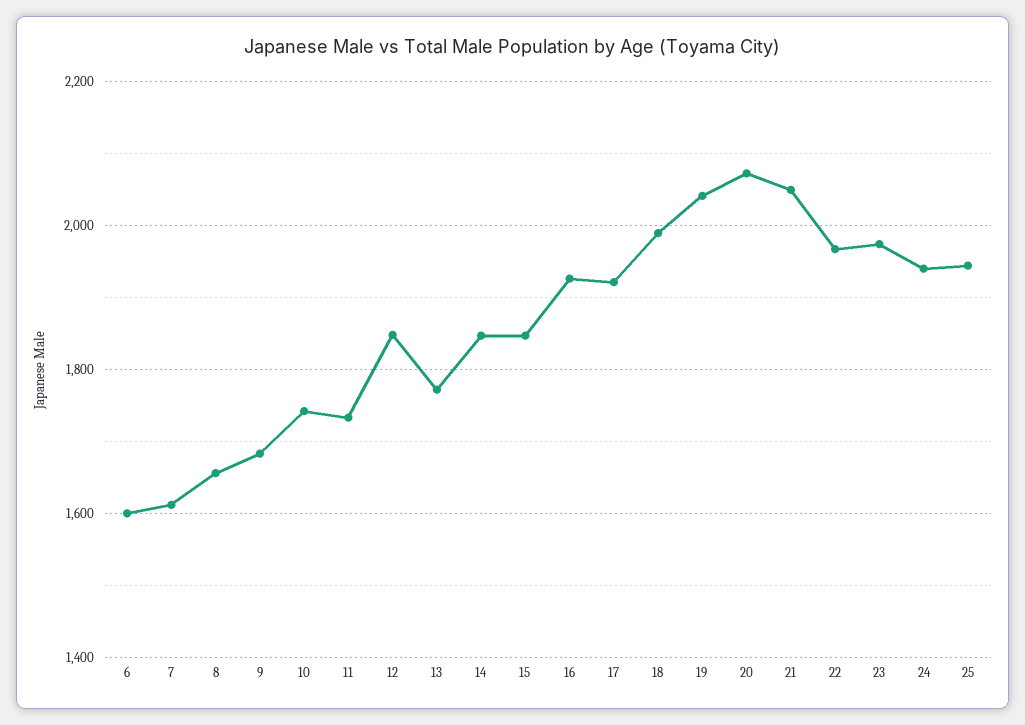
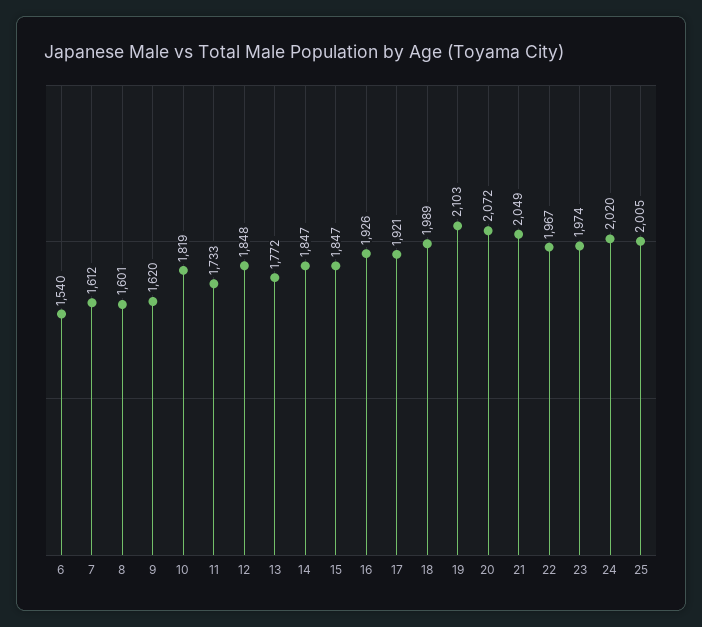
6: 1600 -> 1540
8: 1660 -> 1601
9: 1680 -> 1620
10: 1740 -> 1819
19: 2040 -> 2103
24: 1940 -> 2020
25: 1940 -> 2005

